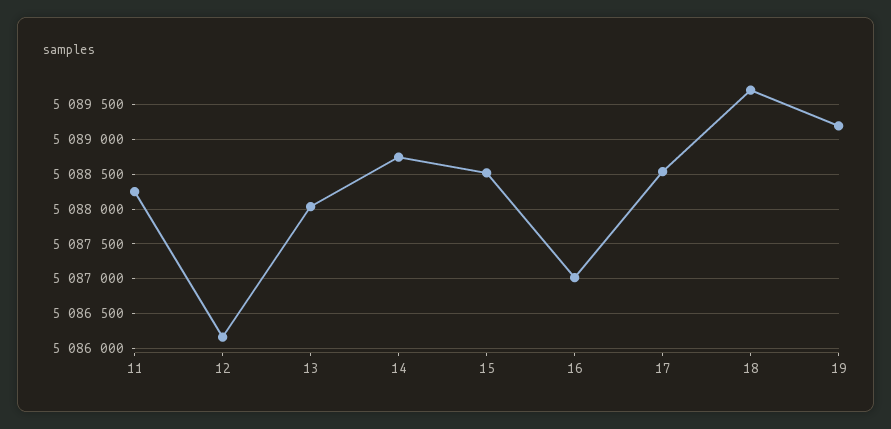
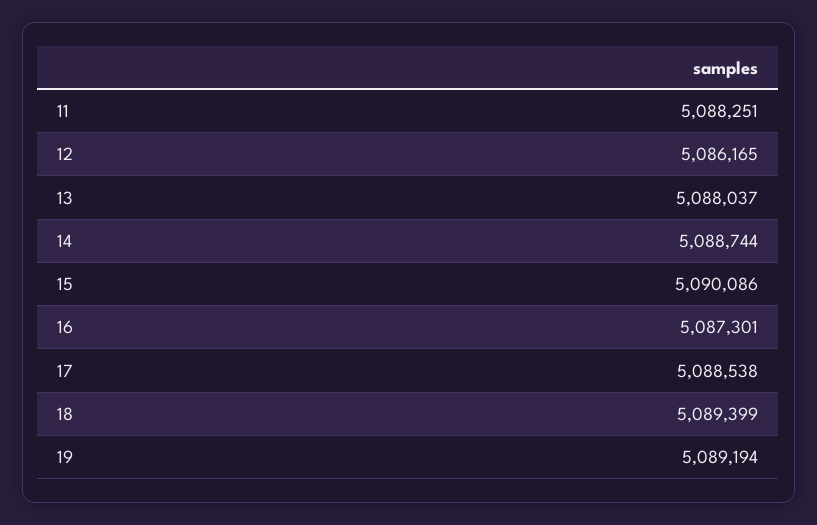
15: 5088500 -> 5090086
16: 5087000 -> 5087301
18: 5089700 -> 5089399

